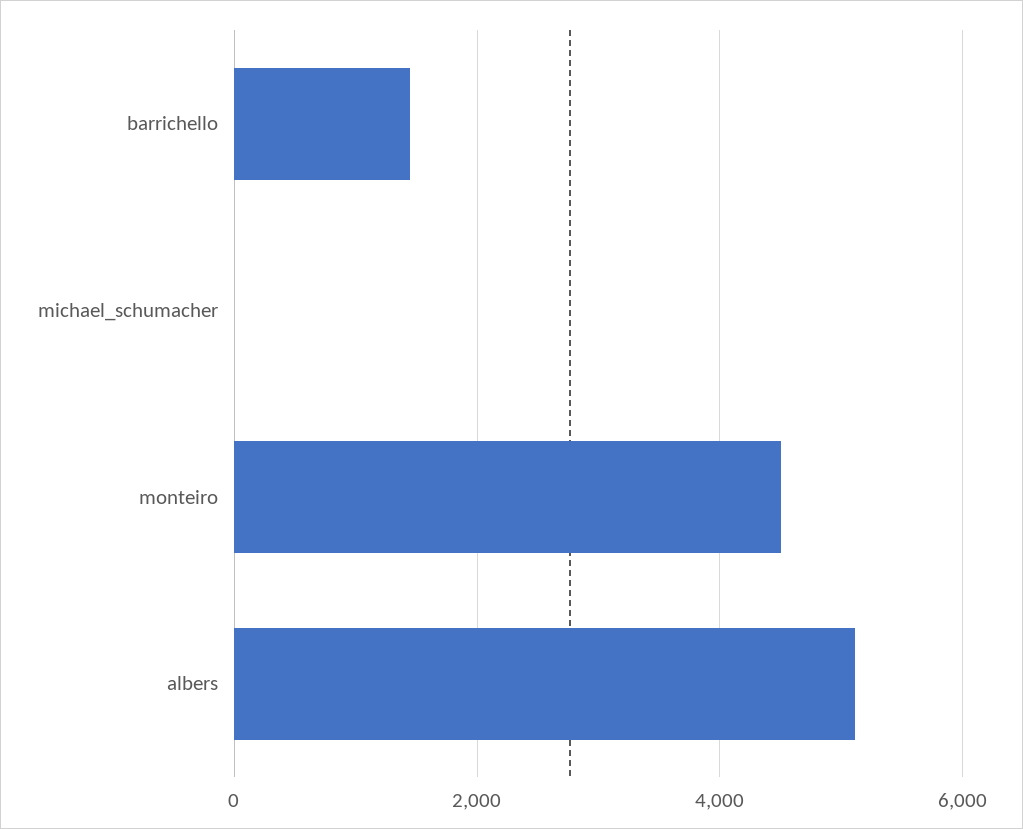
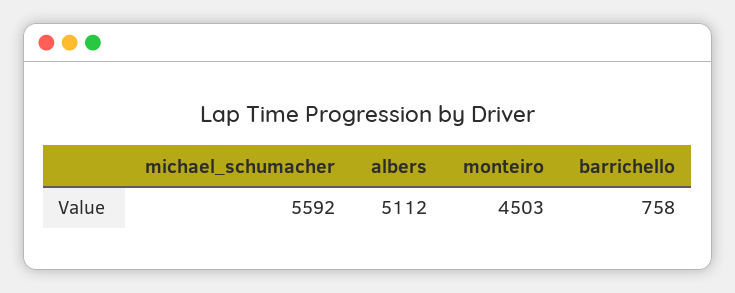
barrichello: 1400 -> 758
michael_schumacher: 0 -> 5592

